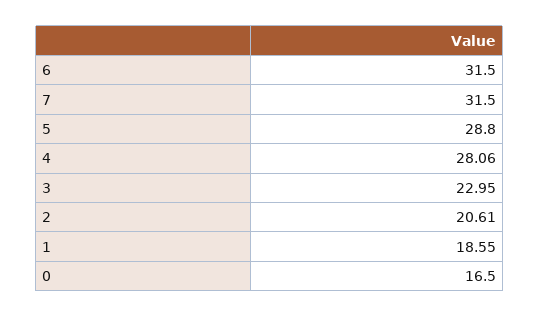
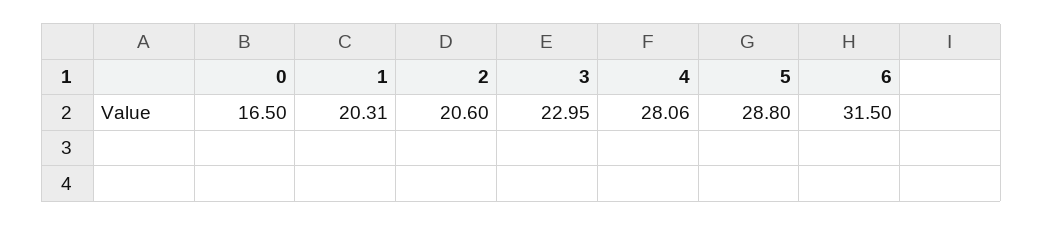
7: 31.5 -> none
2: 20.61 -> 20.6
1: 18.55 -> 20.31

